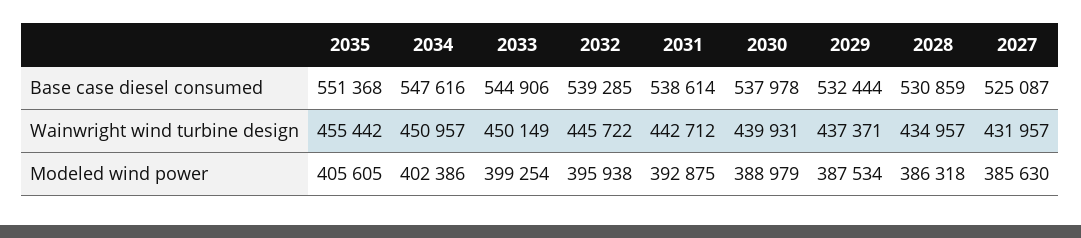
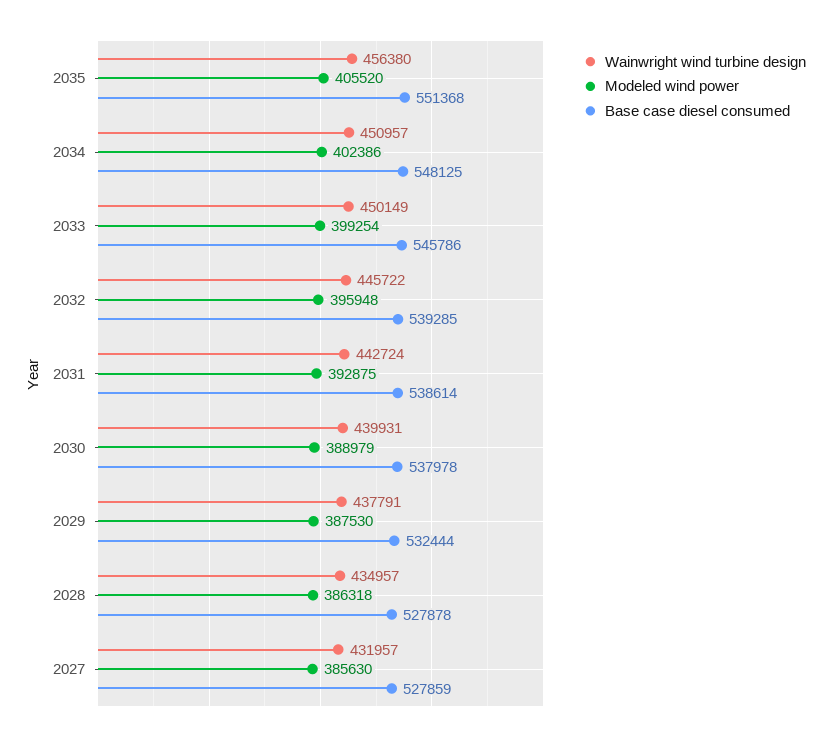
Base case diesel consumed, 2034: 547616 -> 548125
Base case diesel consumed, 2033: 544906 -> 545786
Base case diesel consumed, 2028: 530859 -> 527878
Base case diesel consumed, 2027: 525087 -> 527859
Wainwright wind turbine design, 2035: 455442 -> 456380
Wainwright wind turbine design, 2031: 442712 -> 442724
Wainwright wind turbine design, 2029: 437371 -> 437791
Modeled wind power, 2035: 405605 -> 405520
Modeled wind power, 2032: 395938 -> 395948
Modeled wind power, 2029: 387534 -> 387530

